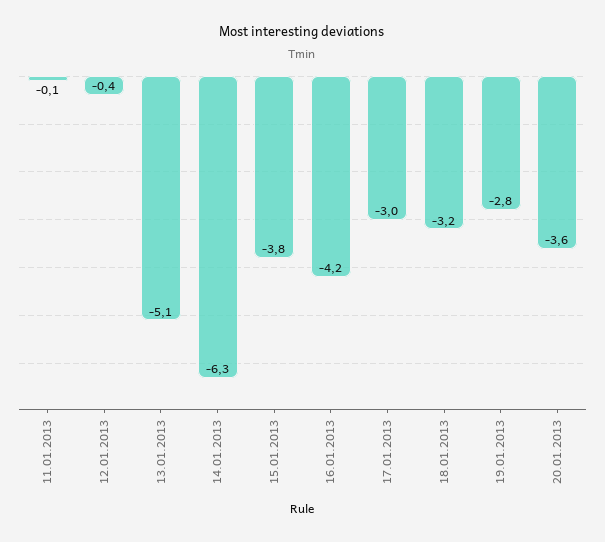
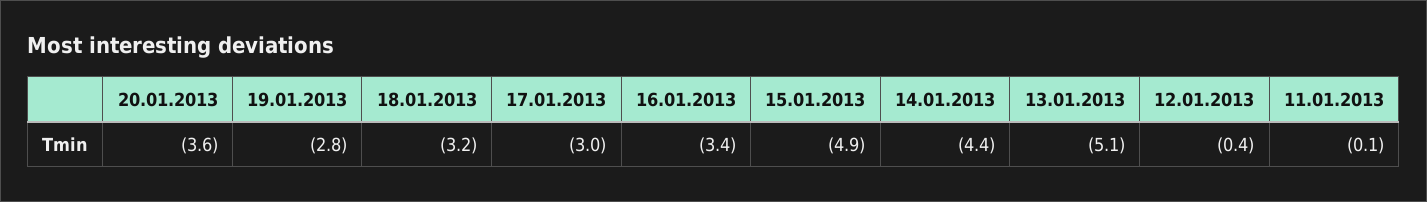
14.01.2013: -6.3 -> -4.4
15.01.2013: -3.8 -> -4.9
16.01.2013: -4.2 -> -3.4

